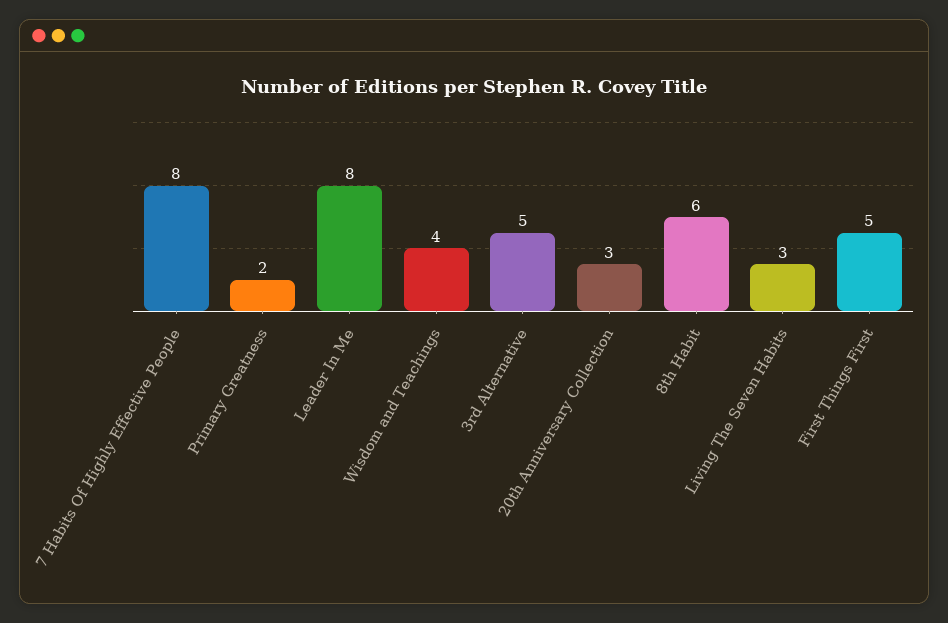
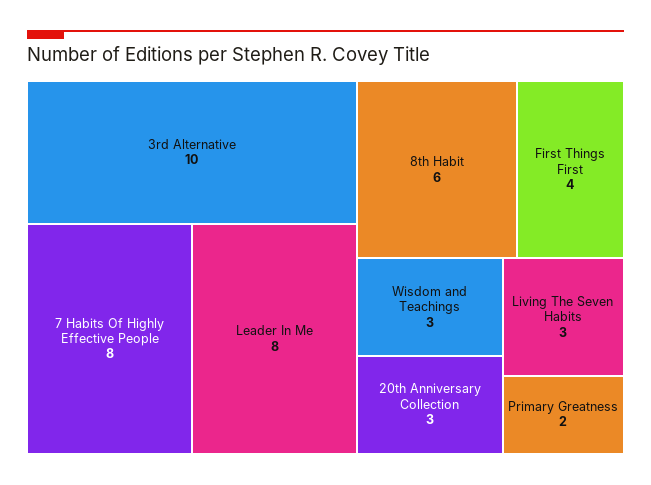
Wisdom and Teachings: 4 -> 3
3rd Alternative: 5 -> 10
First Things First: 5 -> 4

